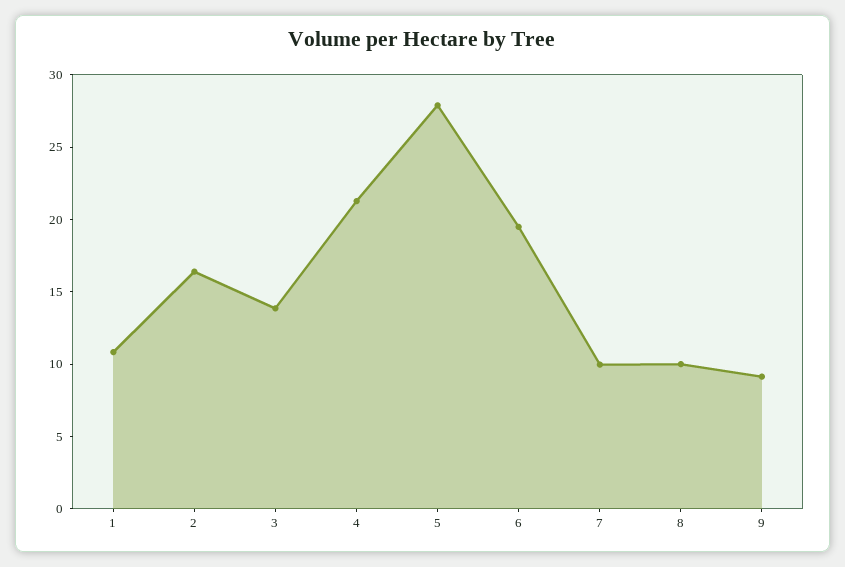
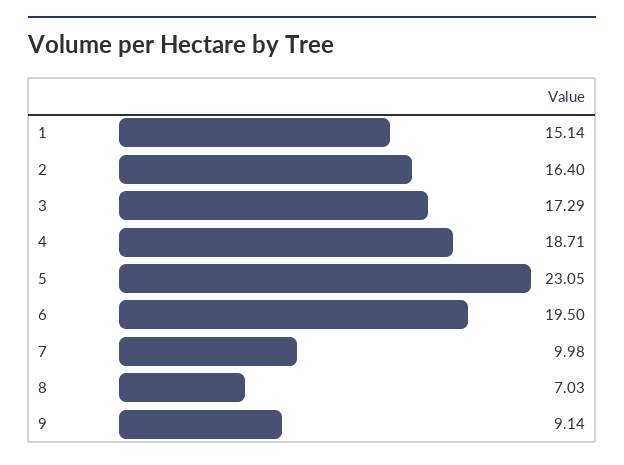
1: 11 -> 15.14
3: 14 -> 17.29
4: 21 -> 18.71
5: 28 -> 23.05
8: 10 -> 7.03

